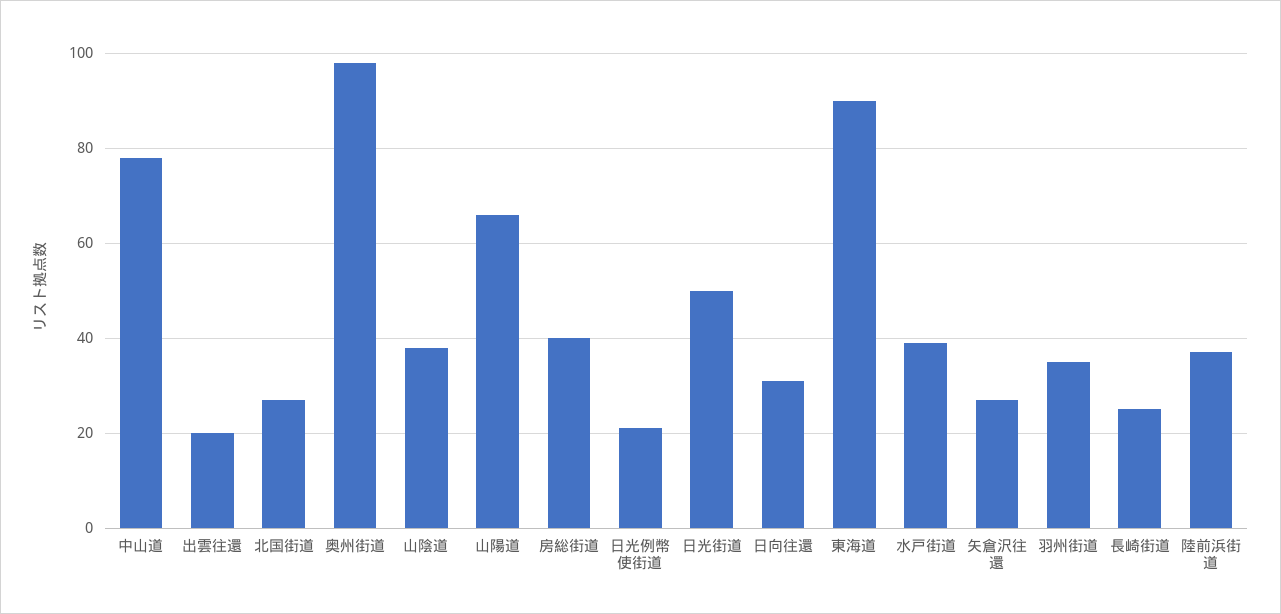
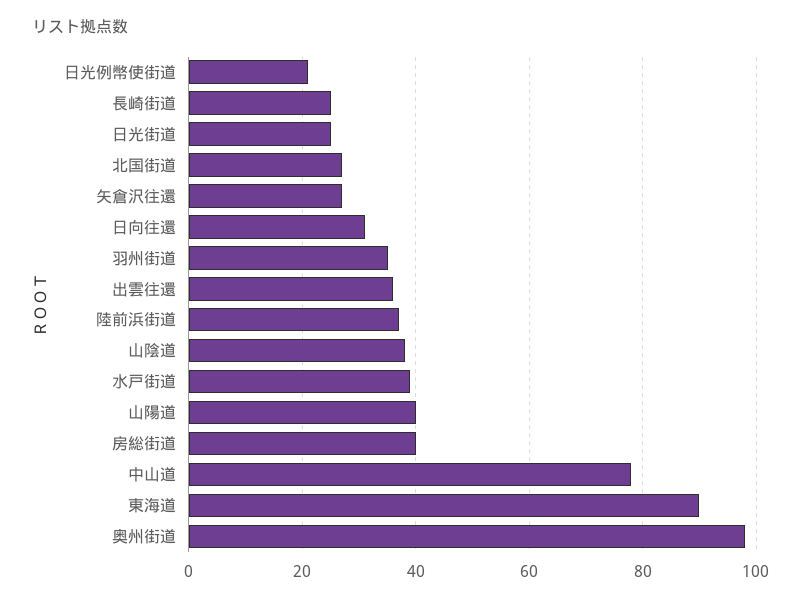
出雲往還: 20 -> 35
山陽道: 65 -> 40
日光街道: 50 -> 25

